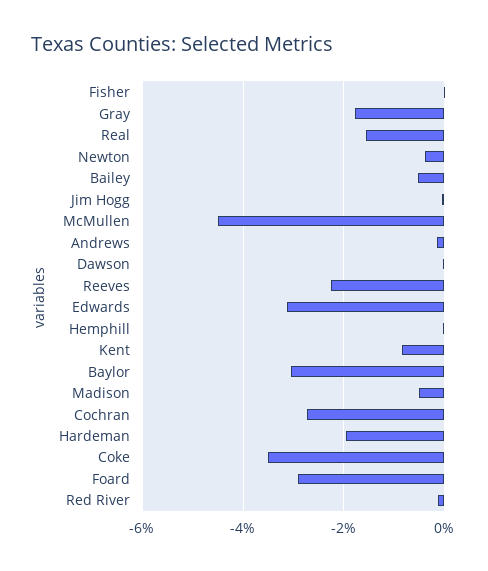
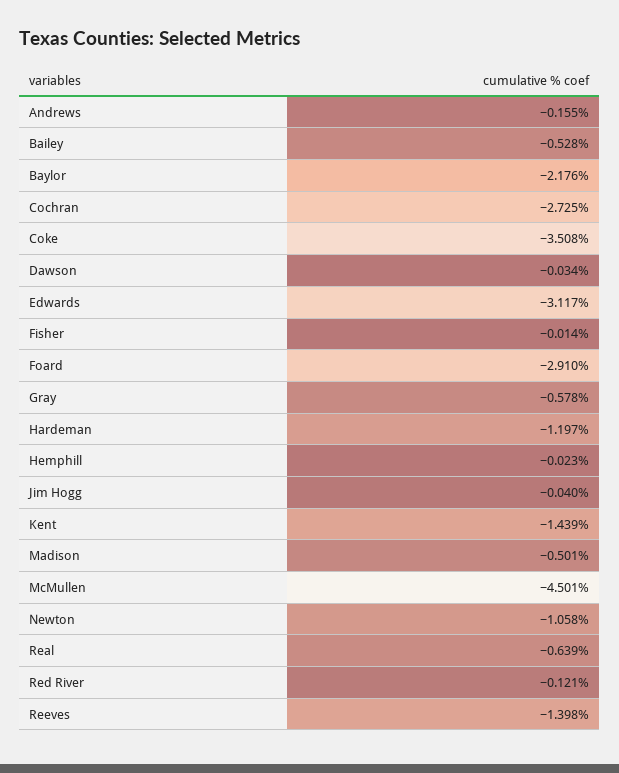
Gray: -1.8 -> -0.578
Real: -1.6 -> -0.639
Newton: -0.4 -> -1.058
Reeves: -2.2 -> -1.398
Kent: -0.8 -> -1.439
Baylor: -3 -> -2.176
Hardeman: -2 -> -1.197

